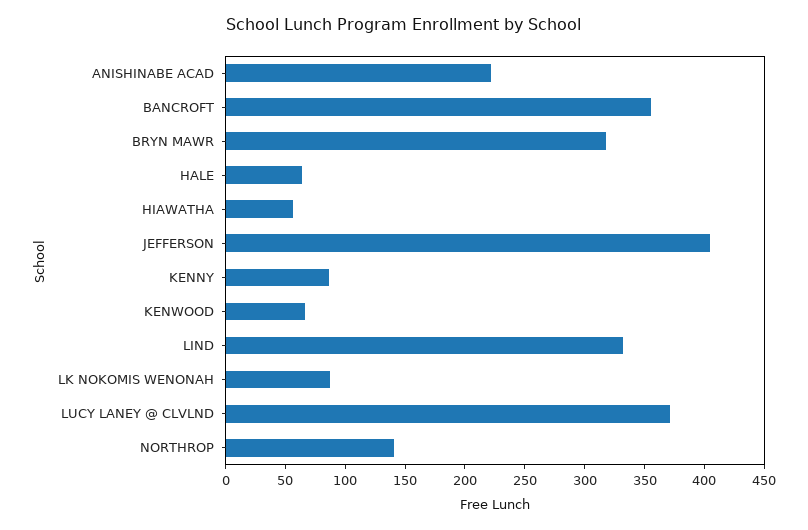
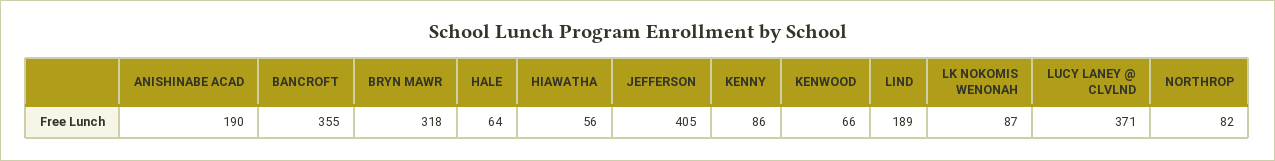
ANISHINABE ACAD: 220 -> 190
LIND: 330 -> 189
NORTHROP: 140 -> 82

